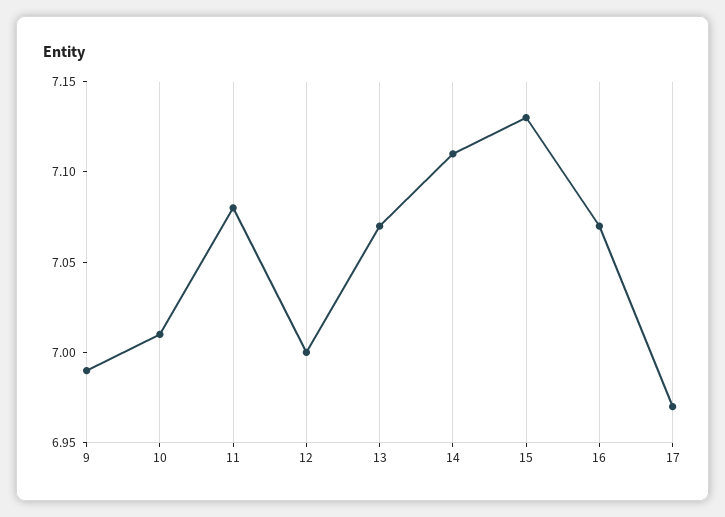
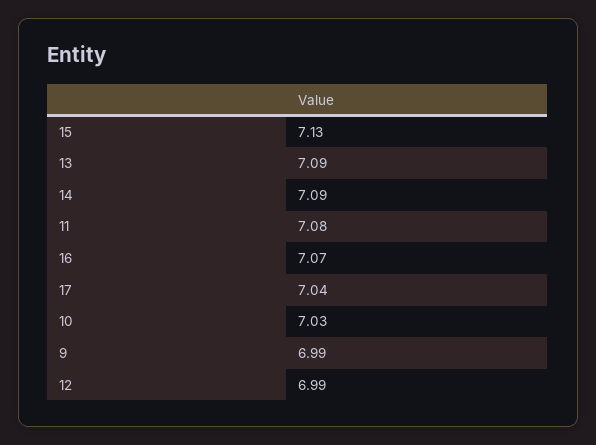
10: 7.01 -> 7.03
12: 7 -> 6.99
13: 7.07 -> 7.09
14: 7.11 -> 7.09
17: 6.97 -> 7.04

